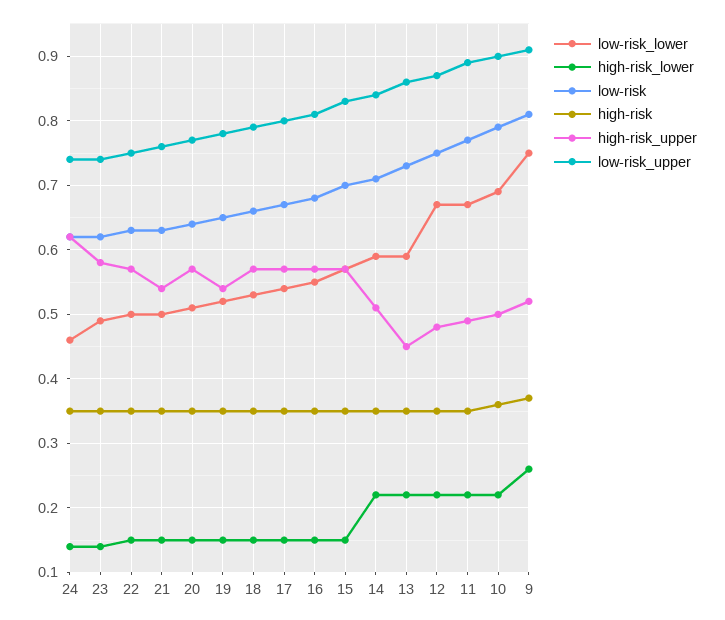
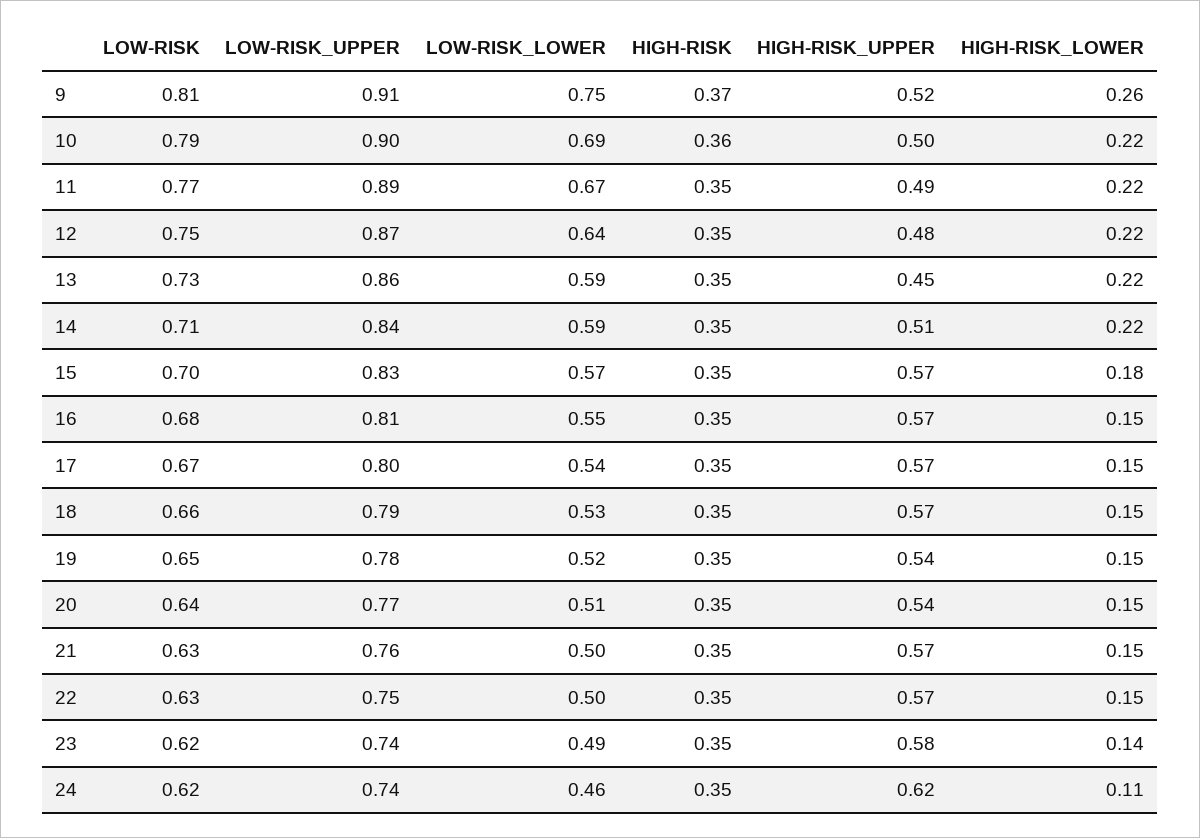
high-risk_lower, 24: 0.14 -> 0.11
high-risk_upper, 21: 0.54 -> 0.57
high-risk_upper, 20: 0.57 -> 0.54
high-risk_lower, 15: 0.15 -> 0.18
low-risk_lower, 12: 0.67 -> 0.64

